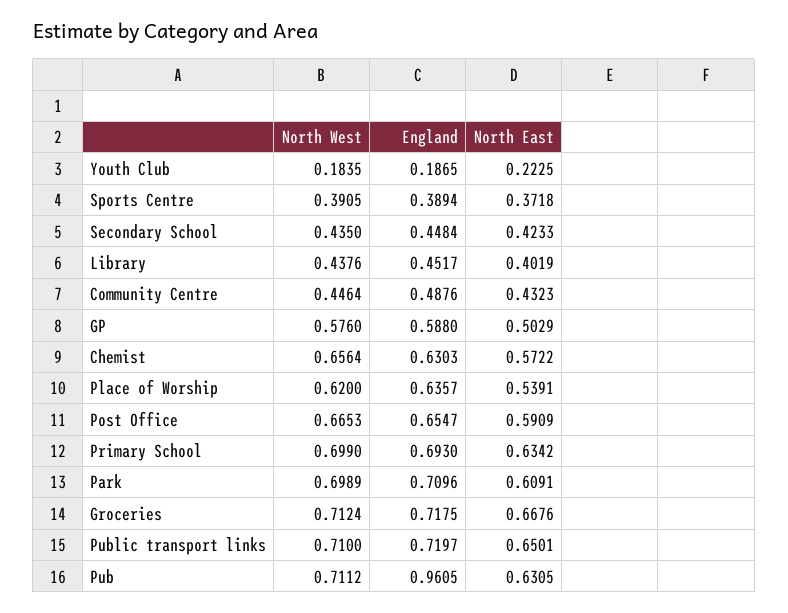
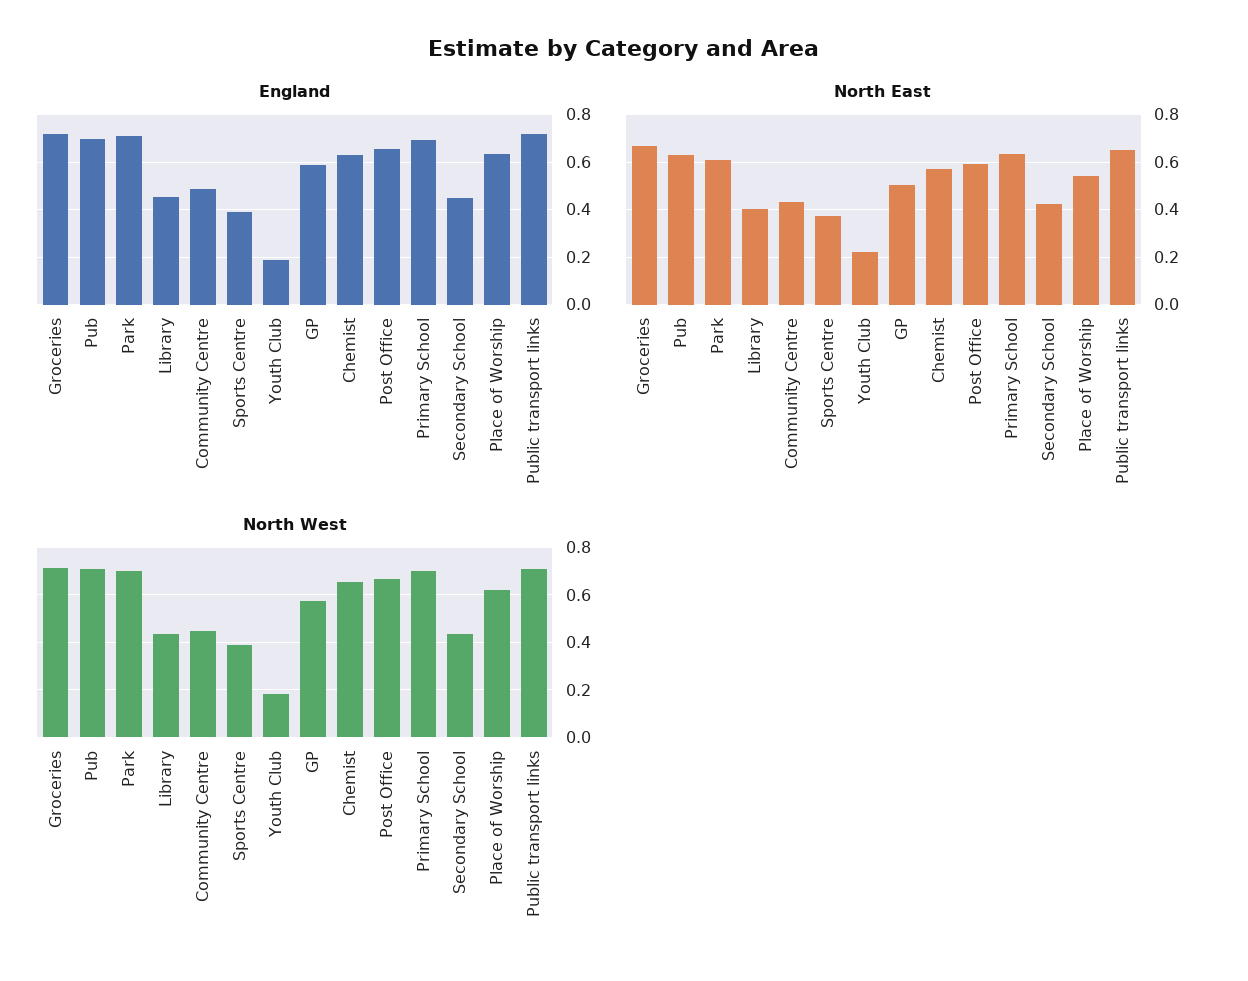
England, Pub: 0.9605 -> 0.7

